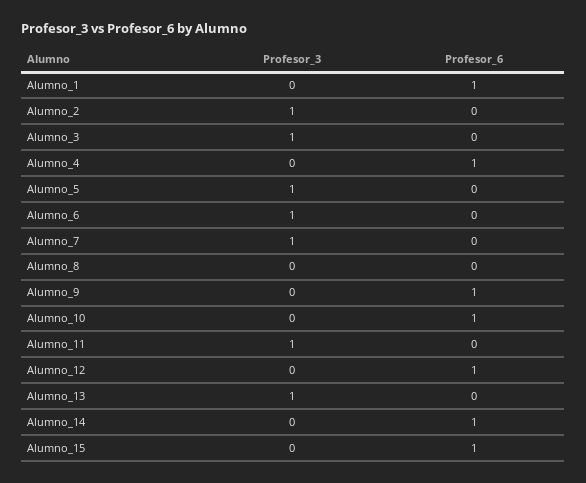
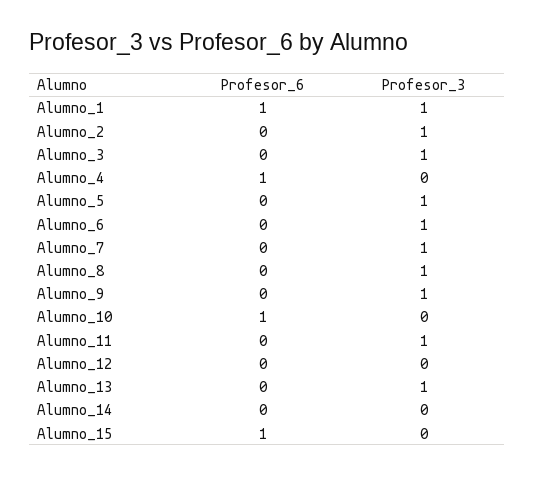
Profesor_3, Alumno_1: 0 -> 1
Profesor_3, Alumno_8: 0 -> 1
Profesor_3, Alumno_9: 0 -> 1
Profesor_6, Alumno_9: 1 -> 0
Profesor_6, Alumno_12: 1 -> 0
Profesor_6, Alumno_14: 1 -> 0

